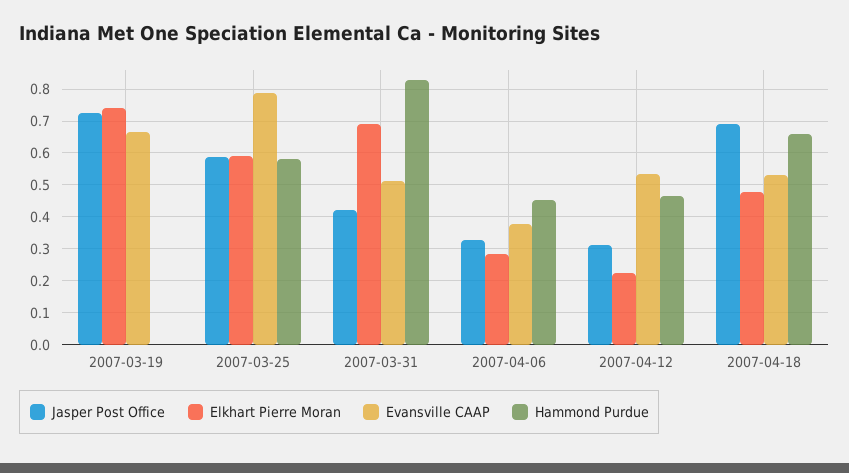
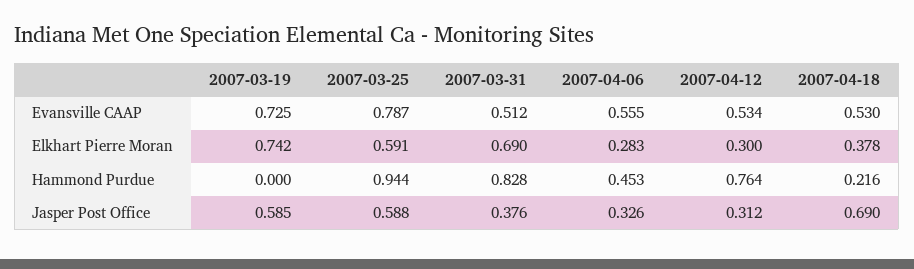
Jasper Post Office, 2007-03-19: 0.72 -> 0.585
Evansville CAAP, 2007-03-19: 0.66 -> 0.725
Hammond Purdue, 2007-03-25: 0.58 -> 0.944
Jasper Post Office, 2007-03-31: 0.42 -> 0.376
Evansville CAAP, 2007-04-06: 0.38 -> 0.555
Elkhart Pierre Moran, 2007-04-12: 0.22 -> 0.3
Hammond Purdue, 2007-04-12: 0.46 -> 0.764
Elkhart Pierre Moran, 2007-04-18: 0.48 -> 0.378
Hammond Purdue, 2007-04-18: 0.66 -> 0.216

